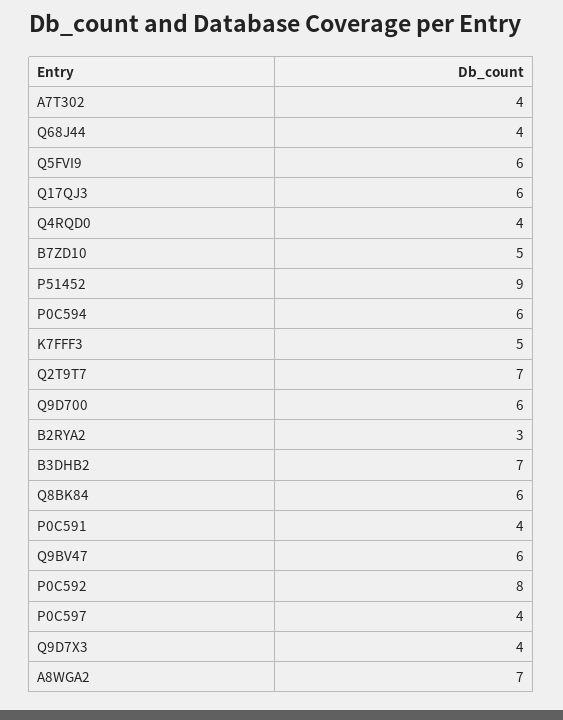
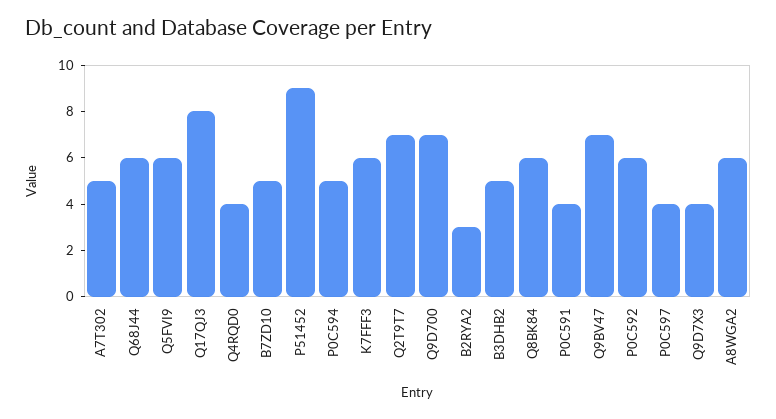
A7T302: 4 -> 5
Q68J44: 4 -> 6
Q17QJ3: 6 -> 8
P0C594: 6 -> 5
K7FFF3: 5 -> 6
Q9D700: 6 -> 7
B3DHB2: 7 -> 5
Q9BV47: 6 -> 7
P0C592: 8 -> 6
A8WGA2: 7 -> 6

